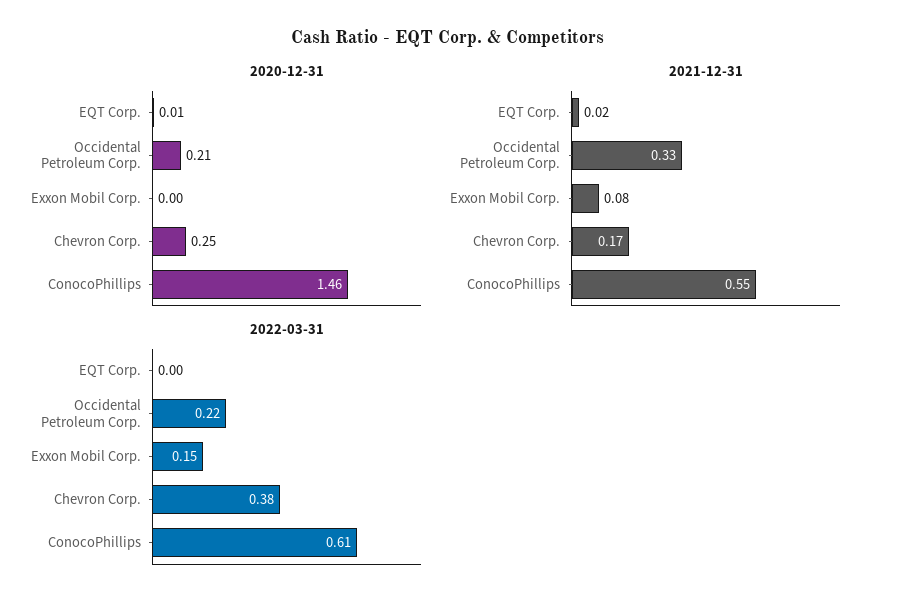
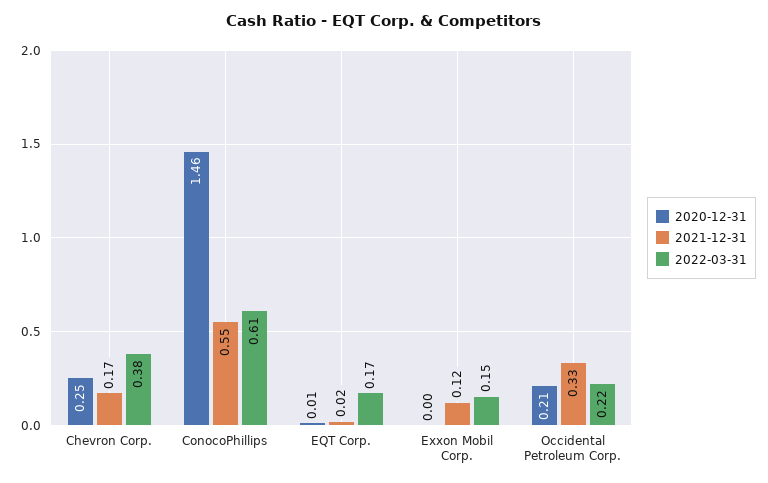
2021-12-31, Exxon Mobil Corp.: 0.08 -> 0.12
2022-03-31, EQT Corp.: 0 -> 0.17

